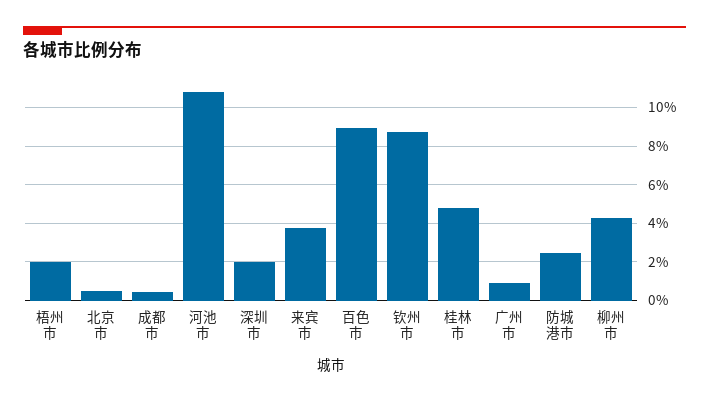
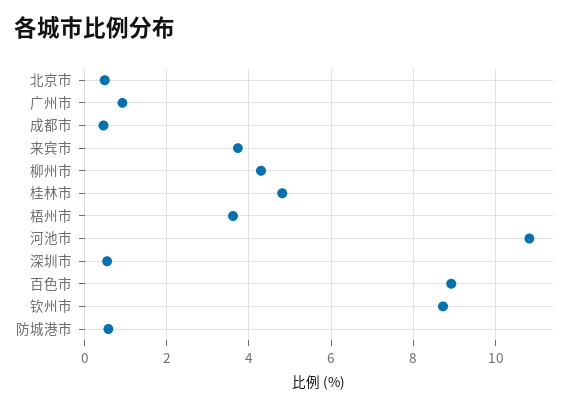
梧州市: 2 -> 3.6
深圳市: 2 -> 0.6
防城港市: 2.5 -> 0.6

